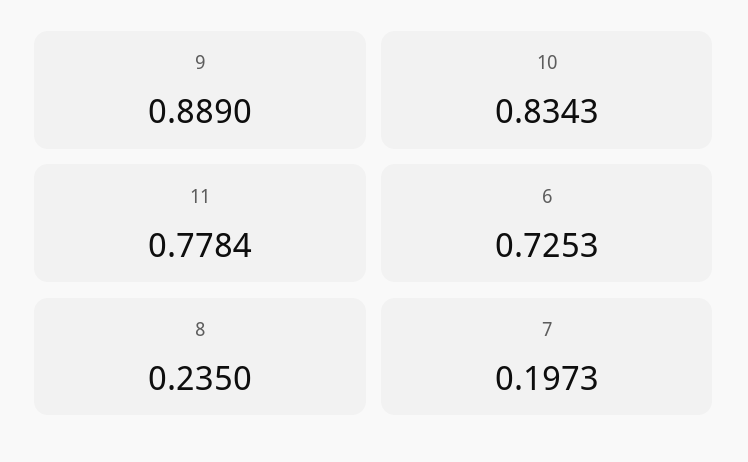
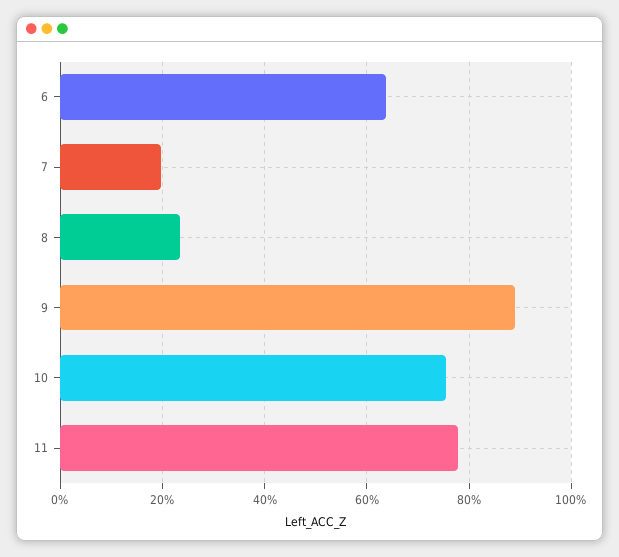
10: 0.8343 -> 0.76
6: 0.7253 -> 0.64

